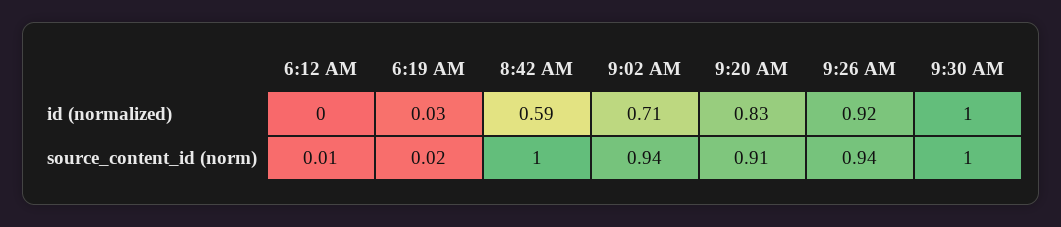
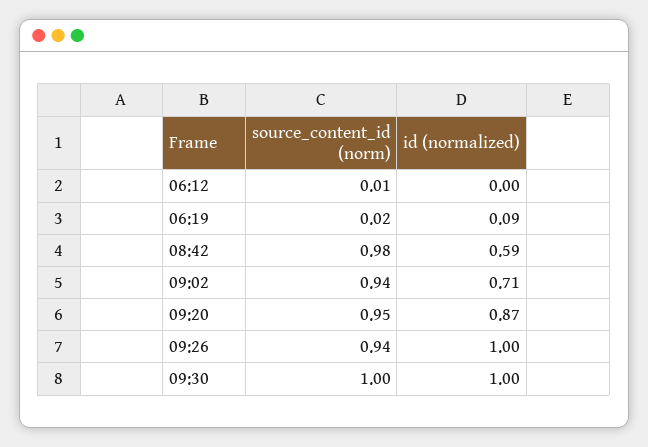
6:19 AM, id (normalized): 0.03 -> 0.09
9:20 AM, id (normalized): 0.83 -> 0.87
9:26 AM, id (normalized): 0.92 -> 1
8:42 AM, source_content_id (norm): 1 -> 0.98
9:20 AM, source_content_id (norm): 0.91 -> 0.95

